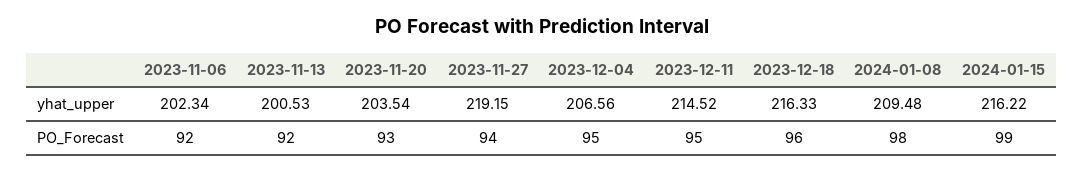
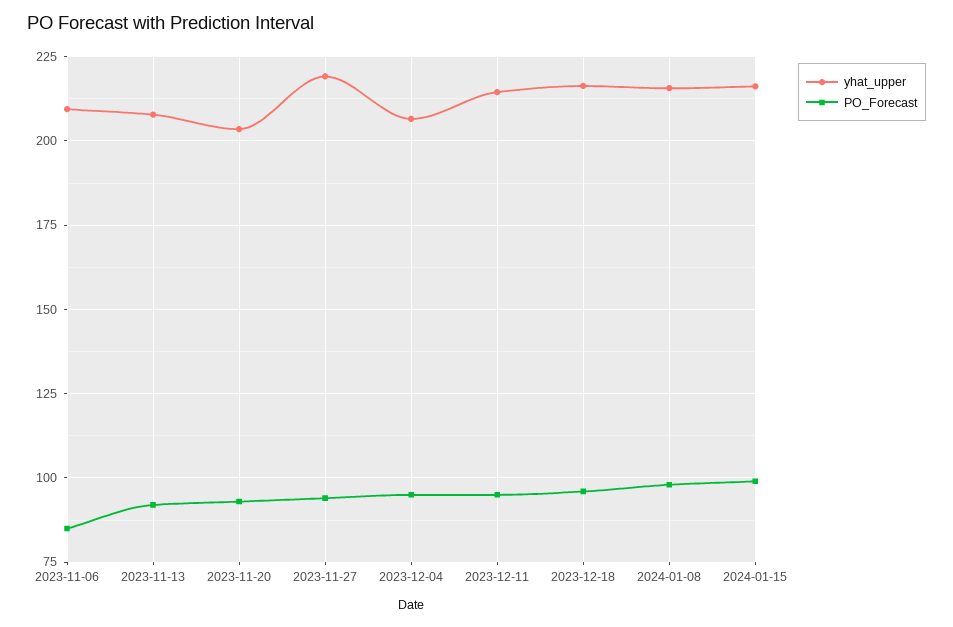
yhat_upper, 2023-11-06: 202.34 -> 210
yhat_upper, 2023-11-13: 200.53 -> 207.5
yhat_upper, 2024-01-08: 209.48 -> 215
PO_Forecast, 2023-11-06: 92 -> 85

